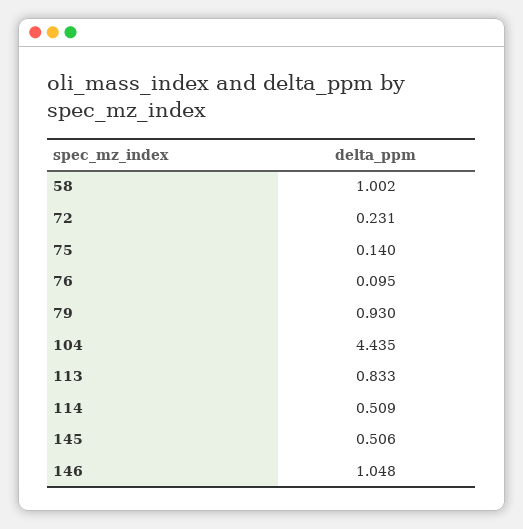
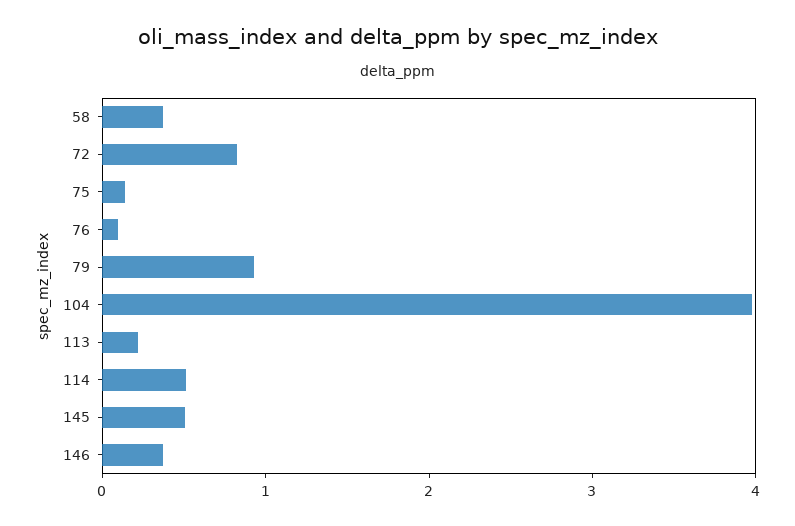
58: 1.002 -> 0.4
72: 0.231 -> 0.8
104: 4.435 -> 4
113: 0.833 -> 0.2
146: 1.048 -> 0.4

